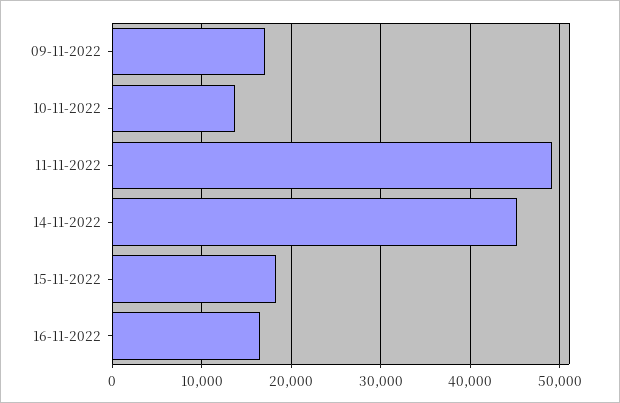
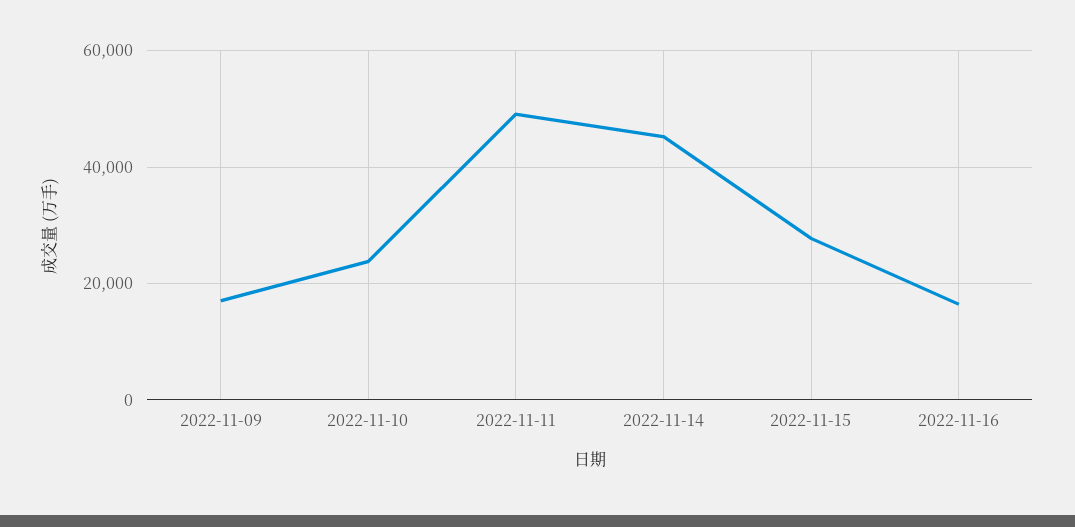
10-11-2022: 14000 -> 24000
15-11-2022: 18000 -> 28000

